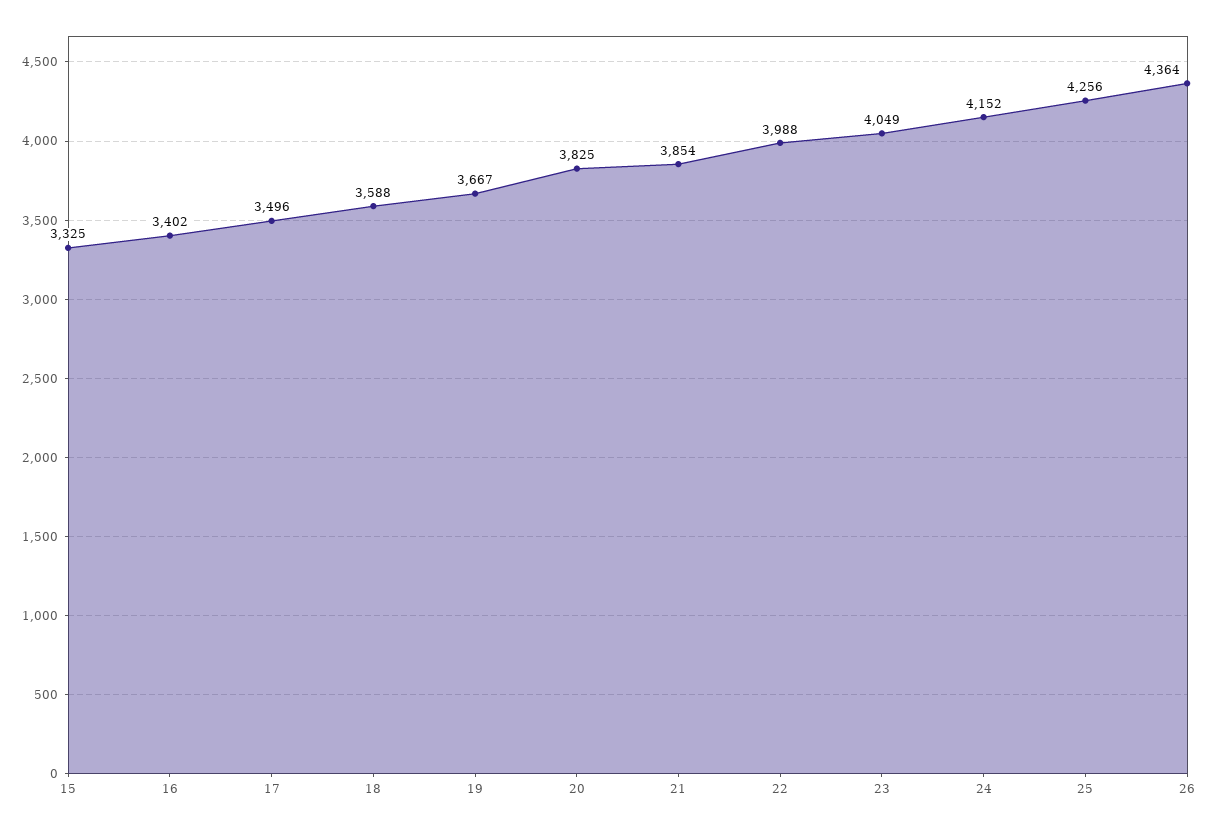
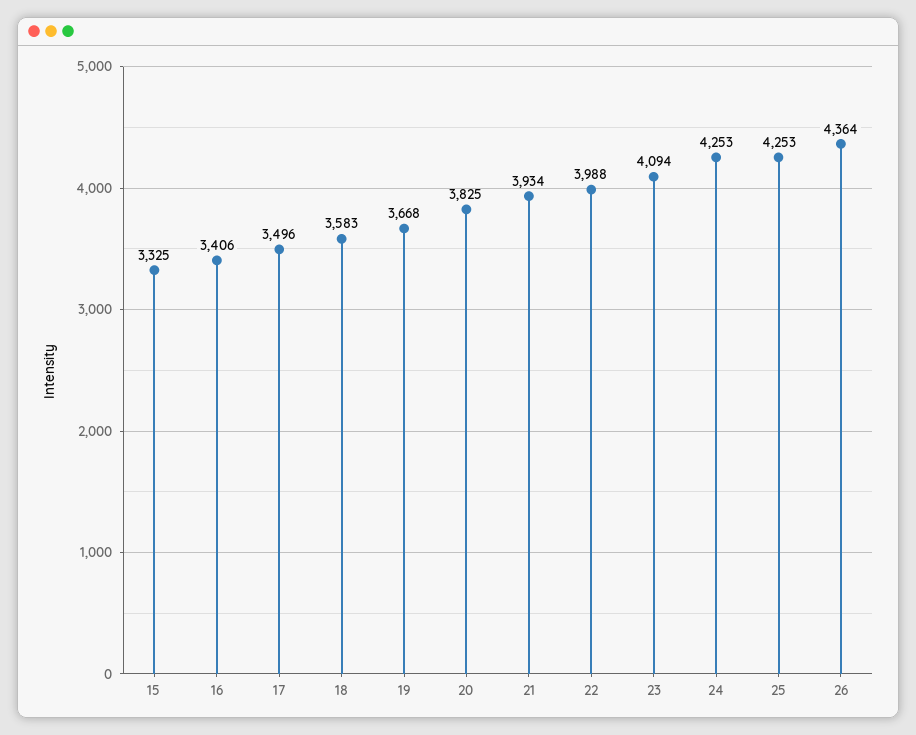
16: 3402 -> 3406
18: 3588 -> 3583
19: 3667 -> 3668
21: 3854 -> 3934
23: 4049 -> 4094
24: 4152 -> 4253
25: 4256 -> 4253

